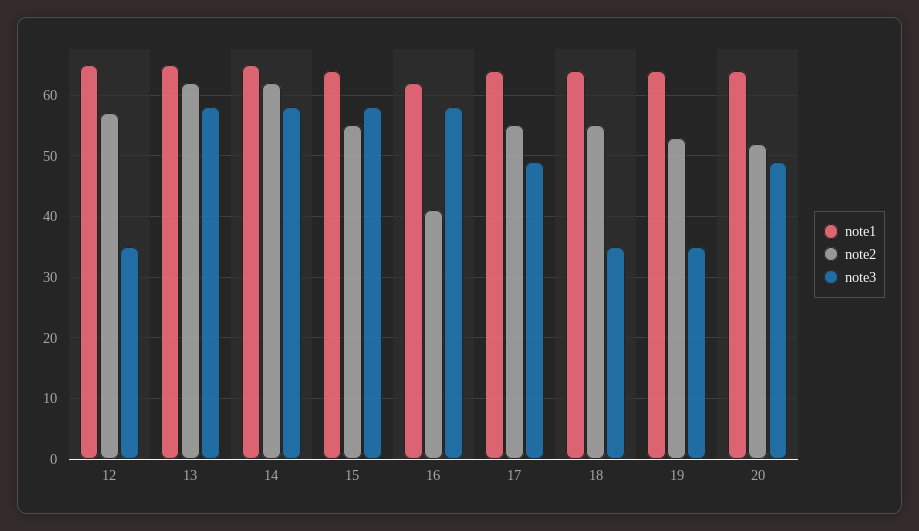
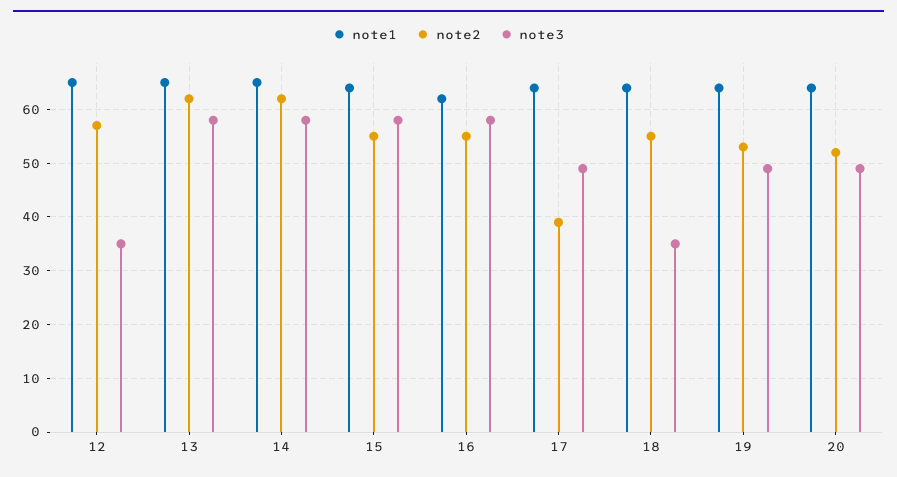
note2, 16: 41 -> 55
note2, 17: 55 -> 40
note3, 19: 35 -> 50

